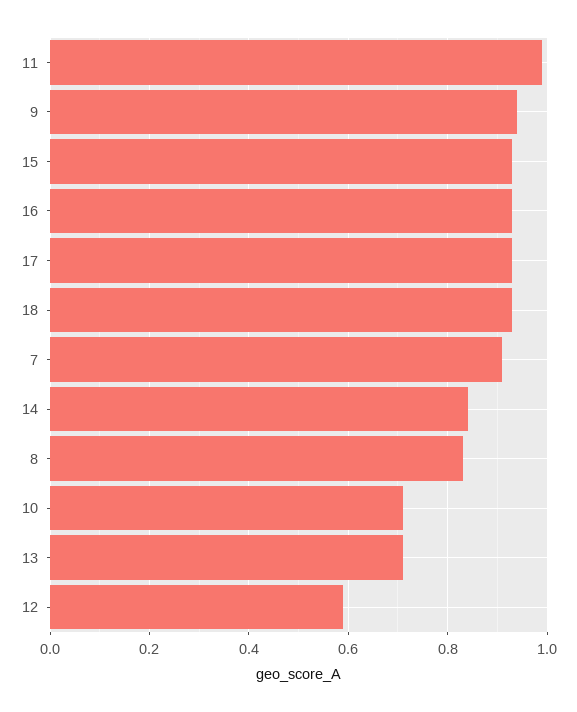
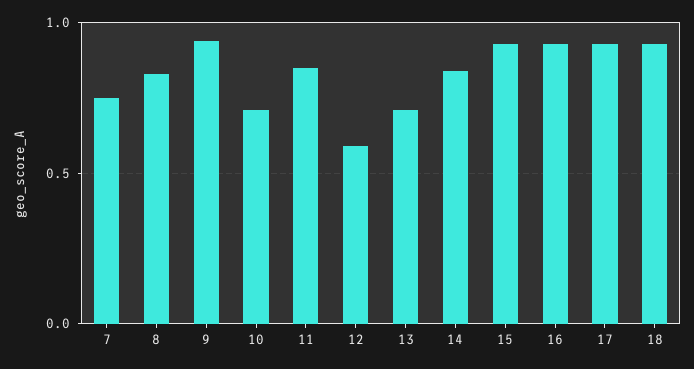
11: 1 -> 0.85
7: 0.9 -> 0.75

